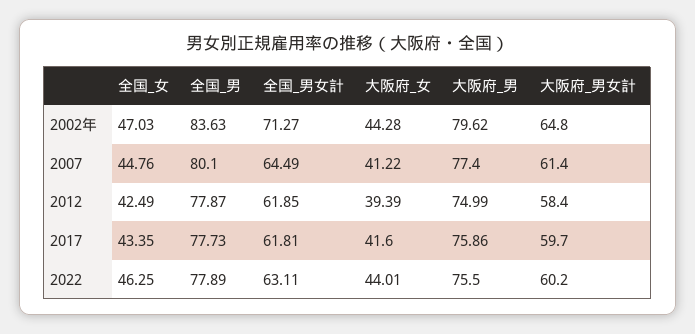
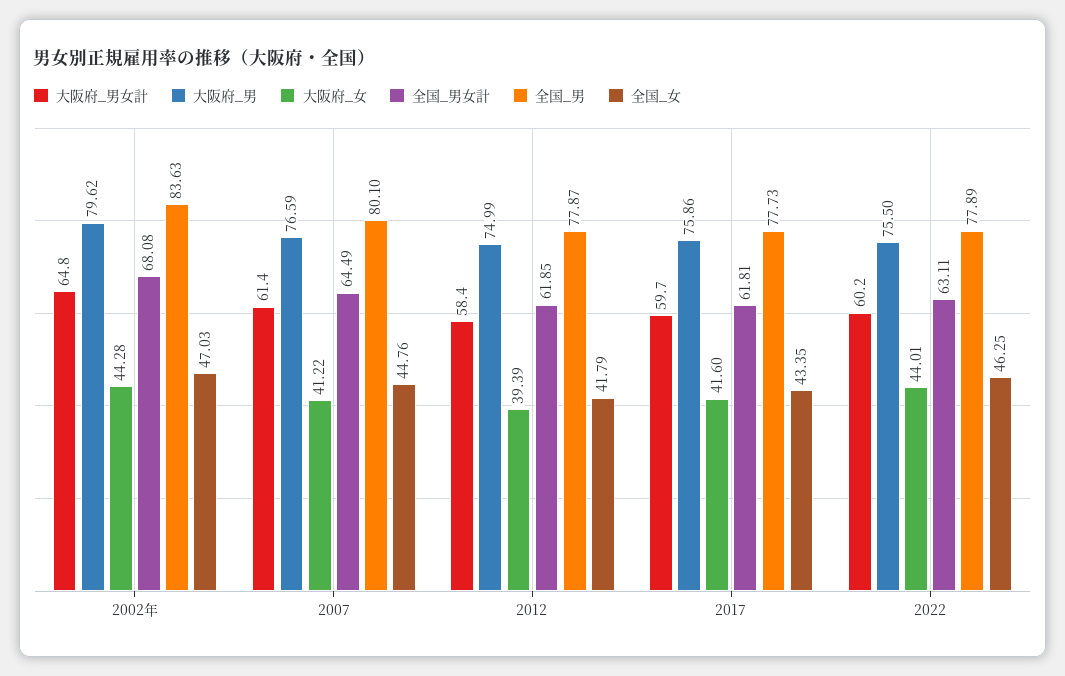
全国_男女計, 2002年: 71.27 -> 68.08
大阪府_男, 2007: 77.4 -> 76.59
全国_女, 2012: 42.49 -> 41.79

